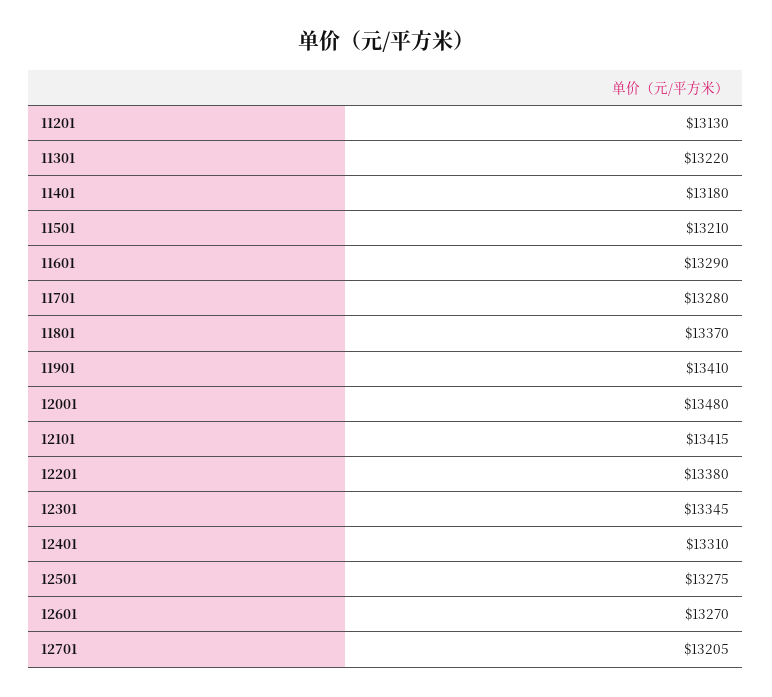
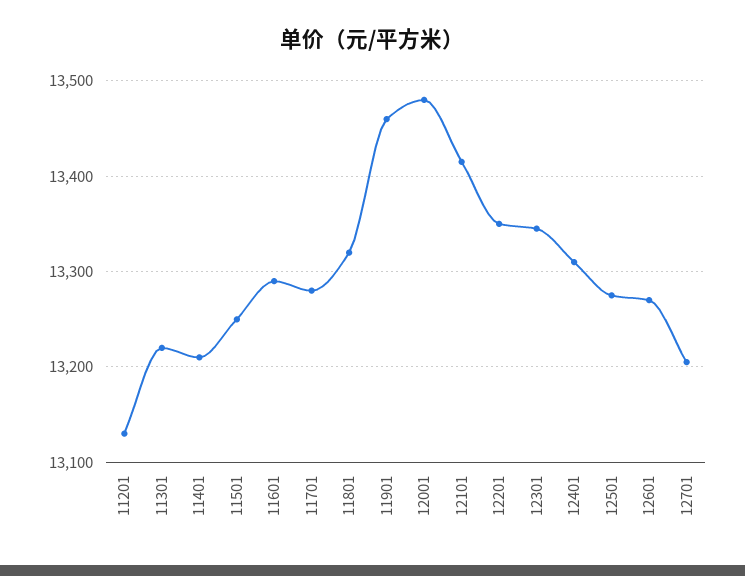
11401: 13180 -> 13210
11501: 13210 -> 13250
11801: 13370 -> 13320
11901: 13410 -> 13460
12201: 13380 -> 13350

